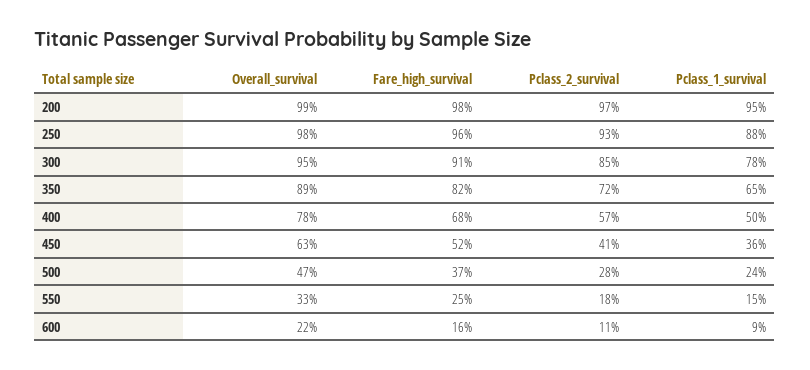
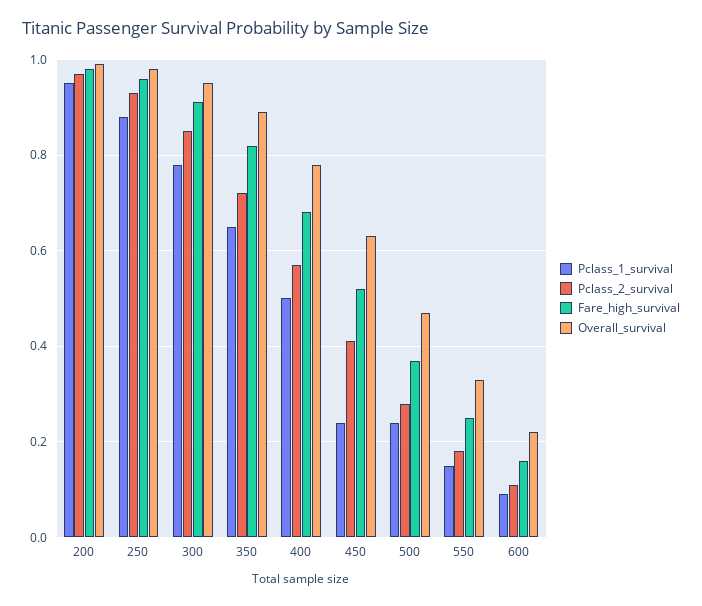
Pclass_1_survival, 450: 0.36 -> 0.25

